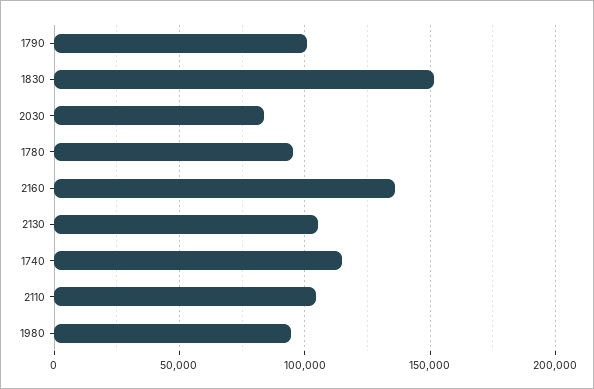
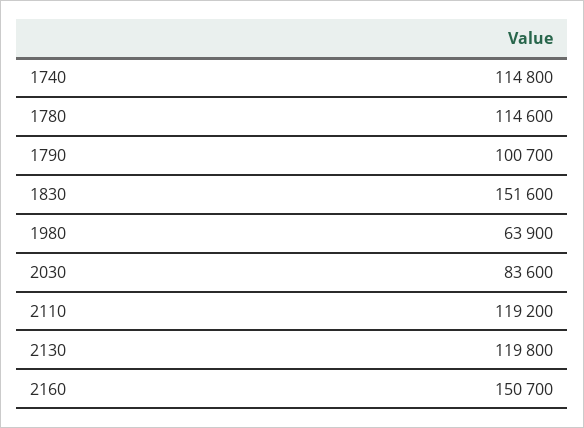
1780: 95000 -> 114600
2160: 135000 -> 150700
2130: 105000 -> 119800
2110: 105000 -> 119200
1980: 95000 -> 63900

